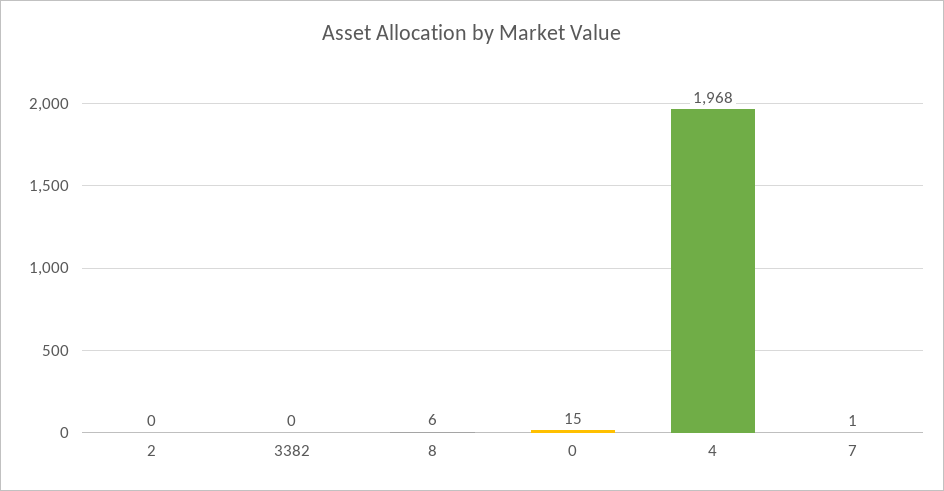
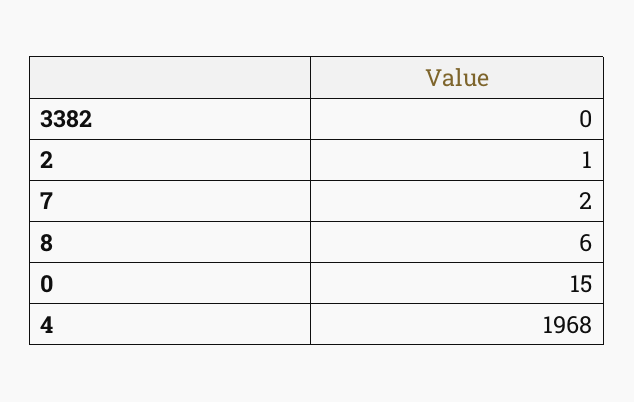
2: 0 -> 1
7: 1 -> 2

